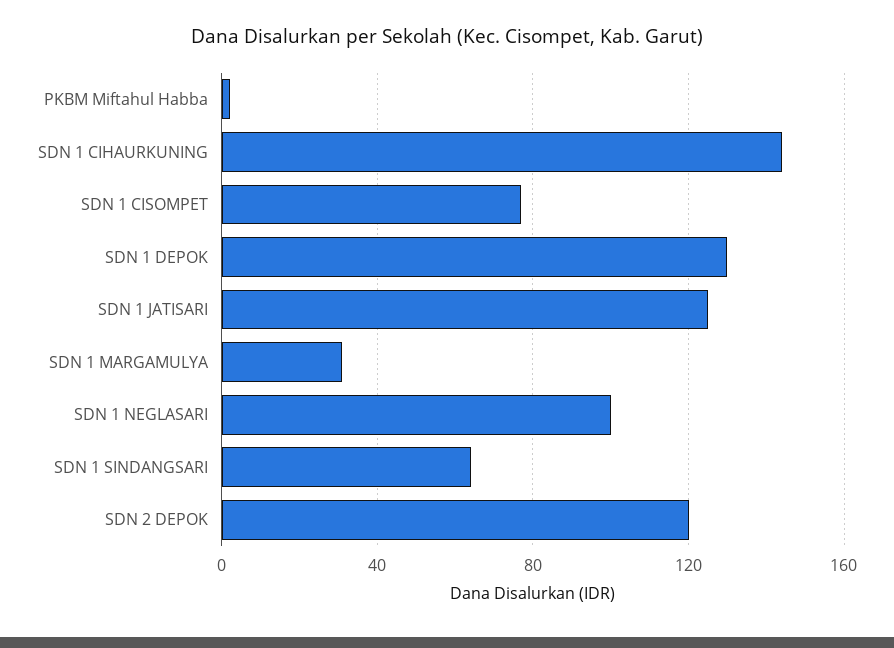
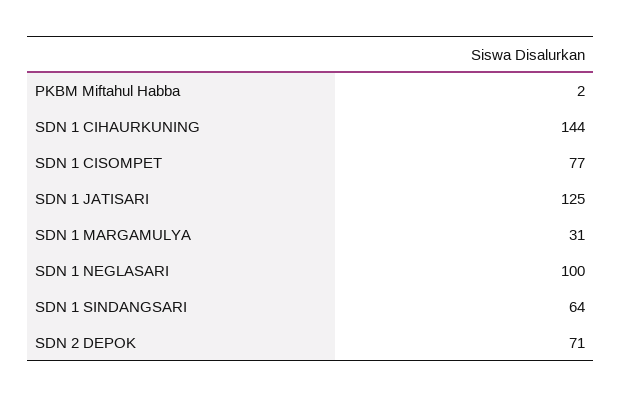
SDN 1 DEPOK: 130 -> none
SDN 2 DEPOK: 120 -> 71

